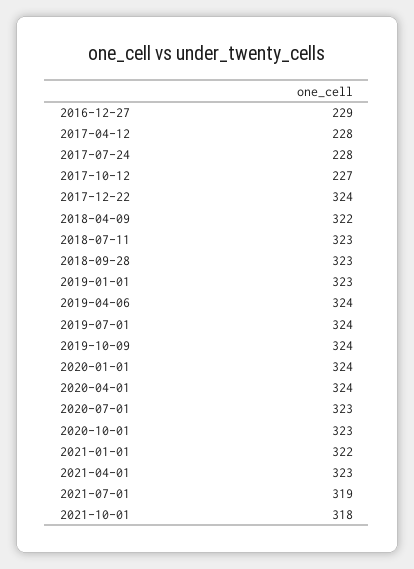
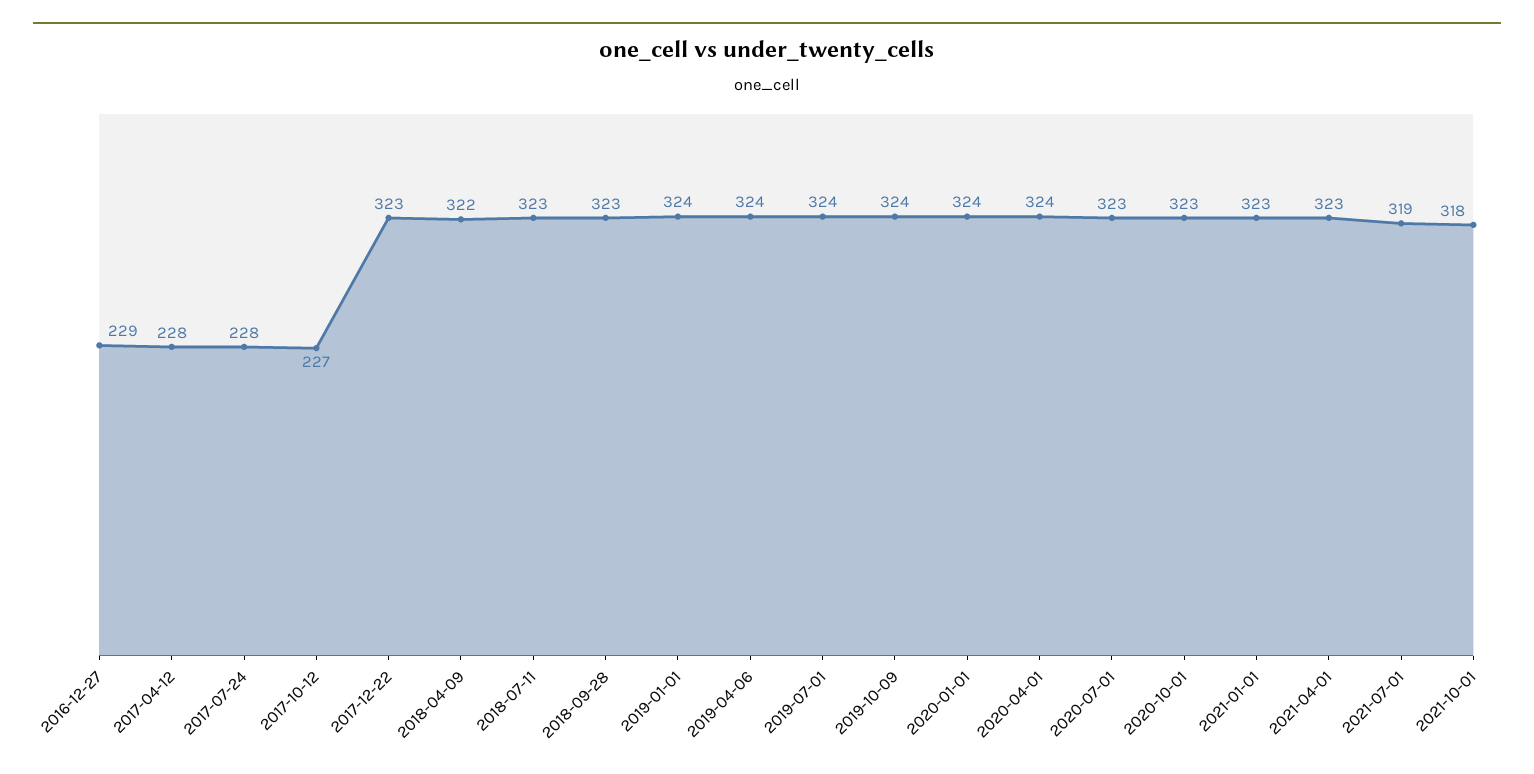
2017-12-22: 324 -> 323
2019-01-01: 323 -> 324
2021-01-01: 322 -> 323

